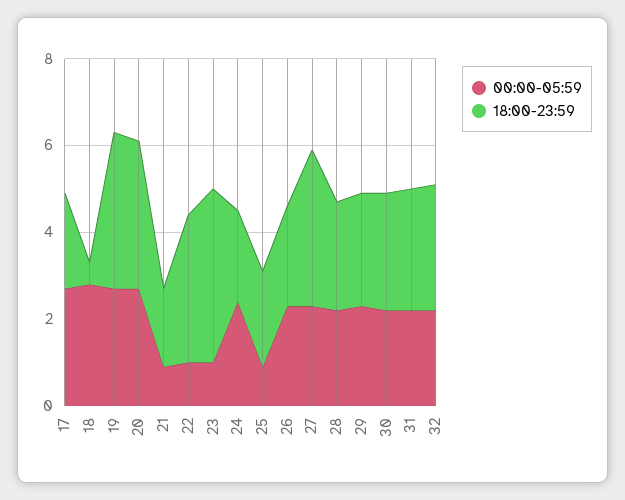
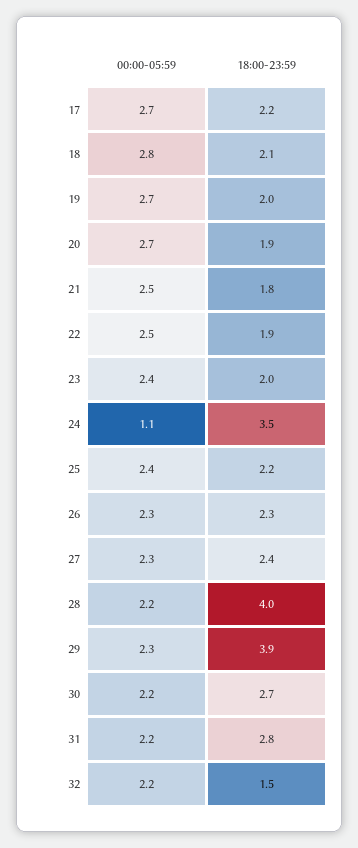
18:00-23:59, 18: 0.5 -> 2.1
18:00-23:59, 19: 3.5 -> 2
18:00-23:59, 20: 3.5 -> 1.9
00:00-05:59, 21: 1 -> 2.5
00:00-05:59, 22: 1 -> 2.5
18:00-23:59, 22: 3.5 -> 1.9
00:00-05:59, 23: 1 -> 2.4
18:00-23:59, 23: 4 -> 2
00:00-05:59, 24: 2.5 -> 1.1
18:00-23:59, 24: 2 -> 3.5
00:00-05:59, 25: 1 -> 2.4
18:00-23:59, 27: 3.5 -> 2.4
18:00-23:59, 28: 2.5 -> 4
18:00-23:59, 29: 2.5 -> 3.9
18:00-23:59, 32: 3 -> 1.5

